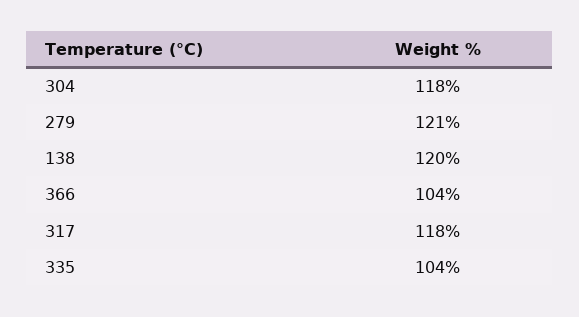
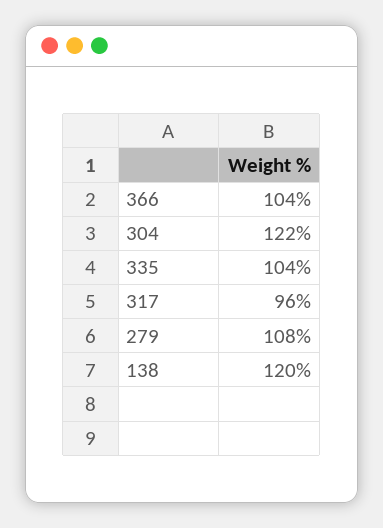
304: 118 -> 122
279: 121 -> 108
317: 118 -> 96

